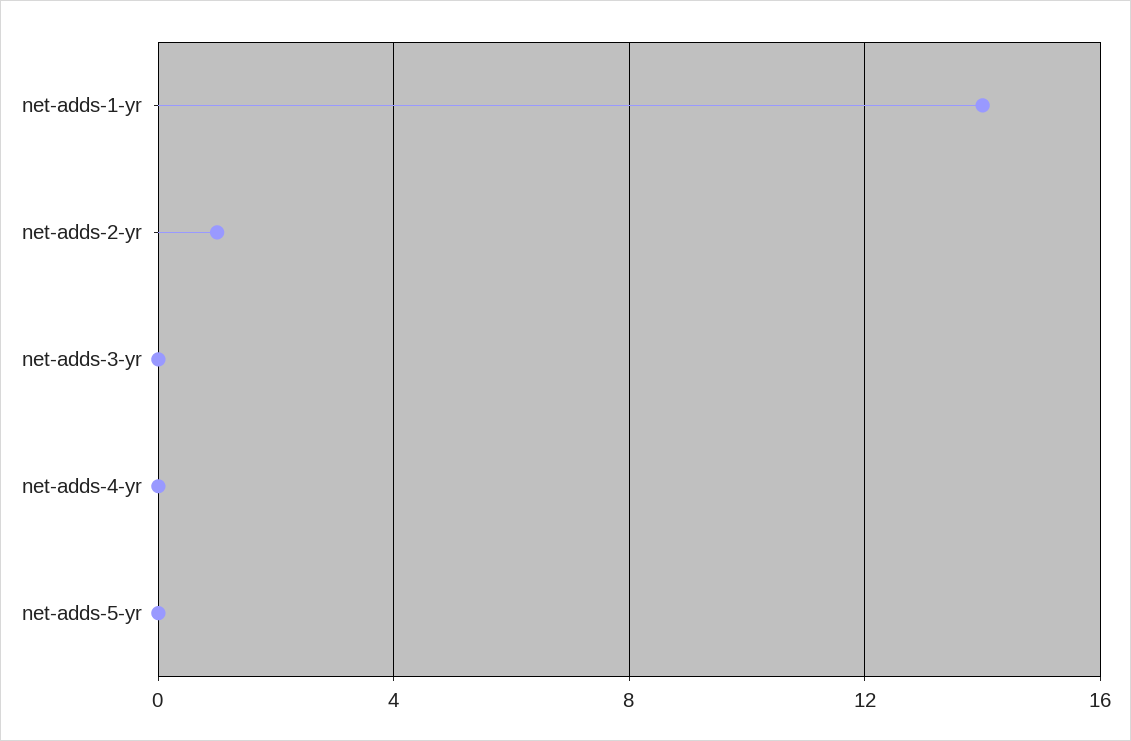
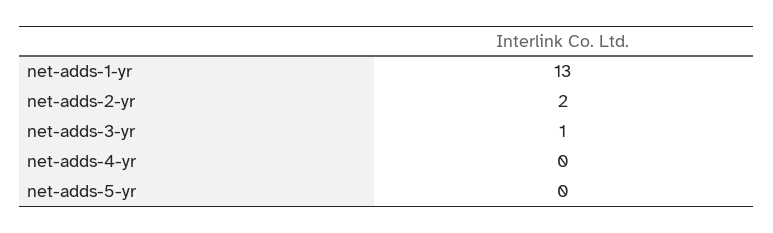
net-adds-1-yr: 14 -> 13
net-adds-2-yr: 1 -> 2
net-adds-3-yr: 0 -> 1

